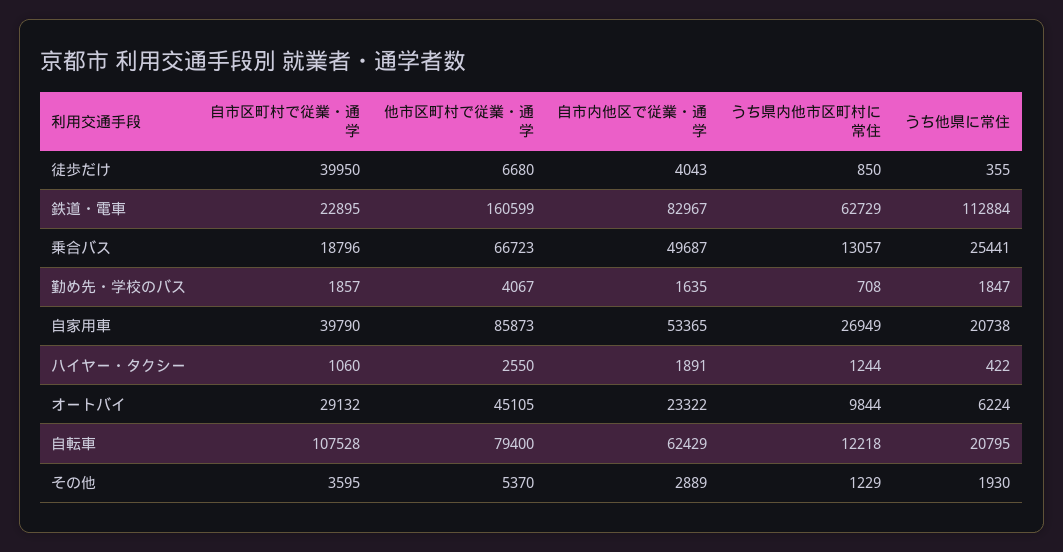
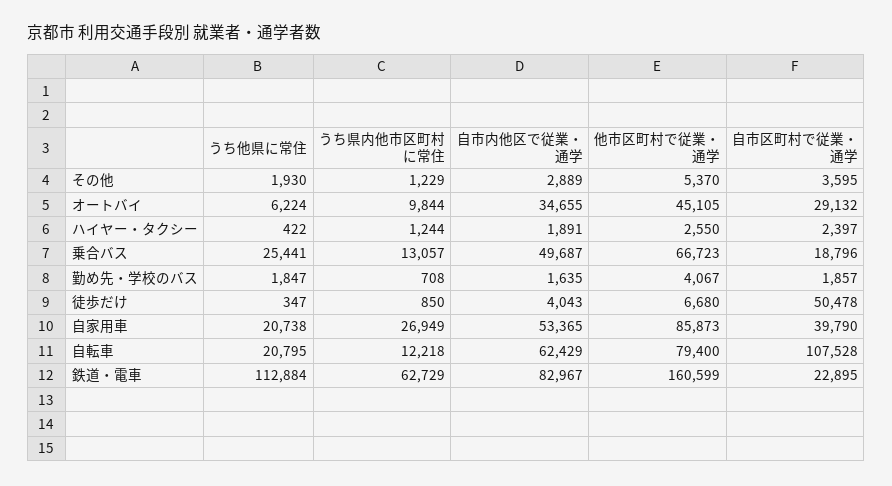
自市区町村で従業・通学, 徒歩だけ: 39950 -> 50478
うち他県に常住, 徒歩だけ: 355 -> 347
自市区町村で従業・通学, ハイヤー・タクシー: 1060 -> 2397
自市内他区で従業・通学, オートバイ: 23322 -> 34655

